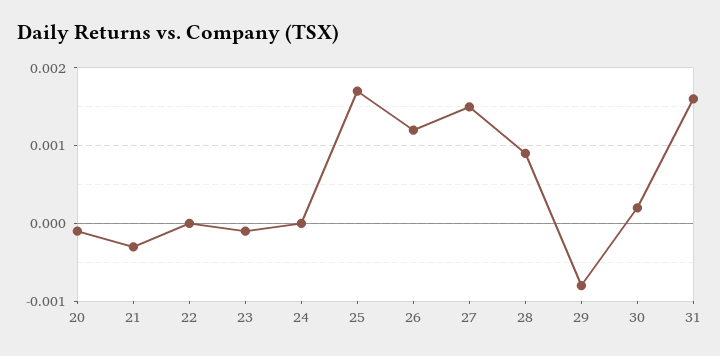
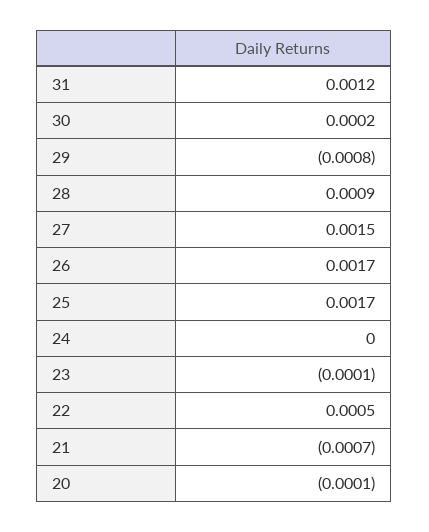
21: -0.0003 -> -0.0007
22: 0 -> 0.0005
26: 0.0012 -> 0.0017
31: 0.0016 -> 0.0012

